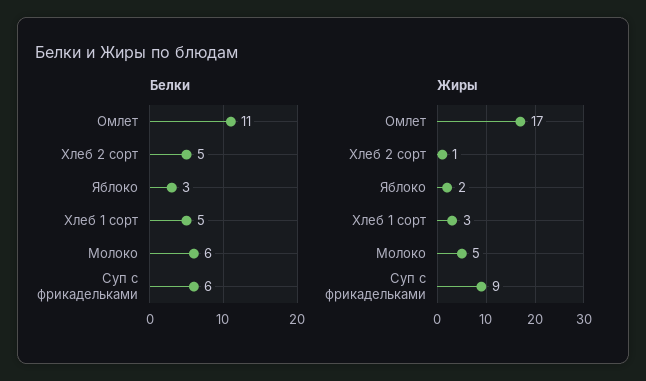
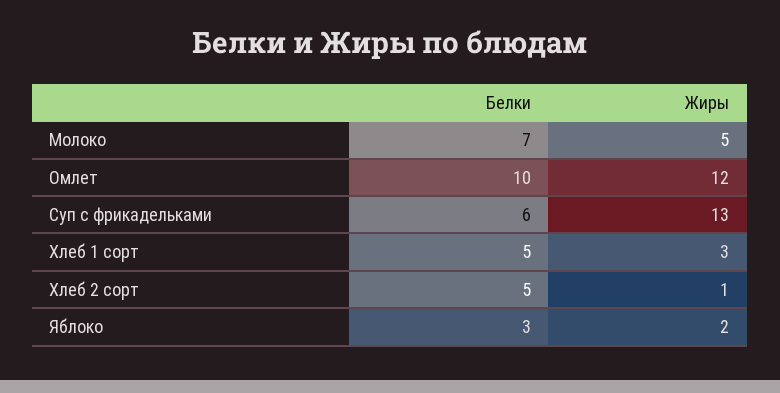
Белки, Омлет: 11 -> 10
Белки, Молоко: 6 -> 7
Жиры, Омлет: 17 -> 12
Жиры, Суп с фрикадельками: 9 -> 13

